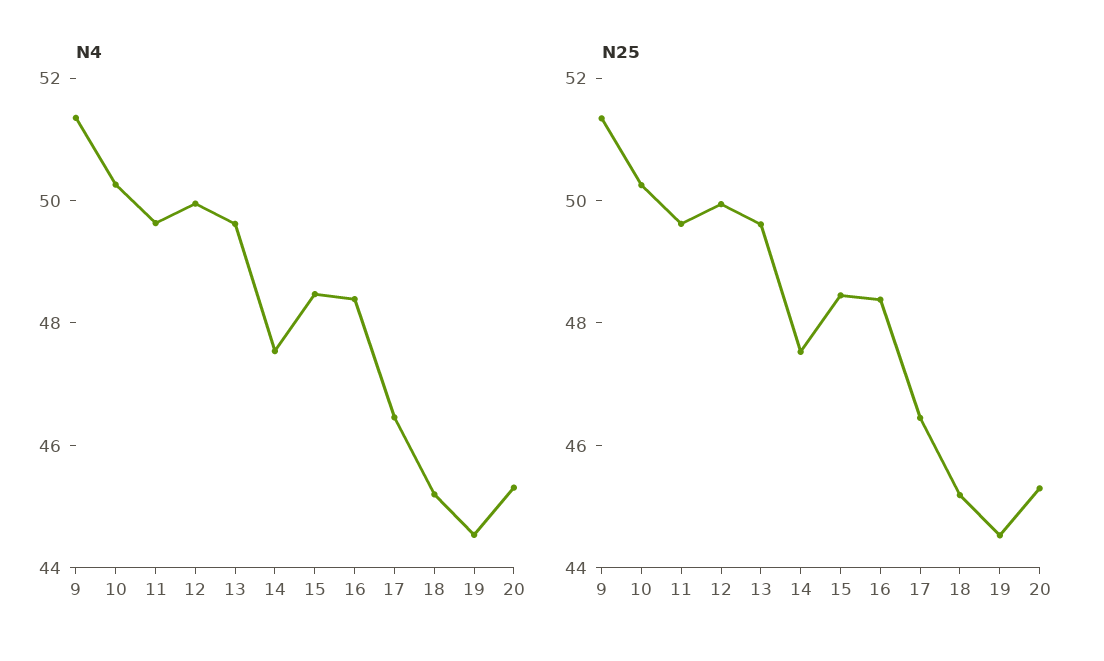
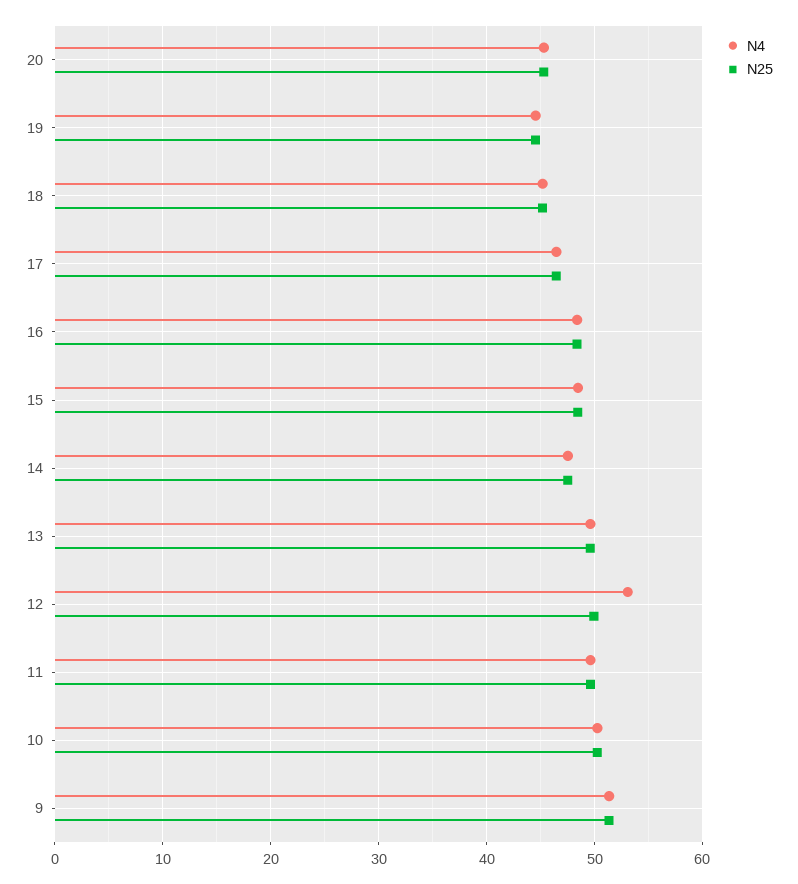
N4, 12: 50 -> 53

